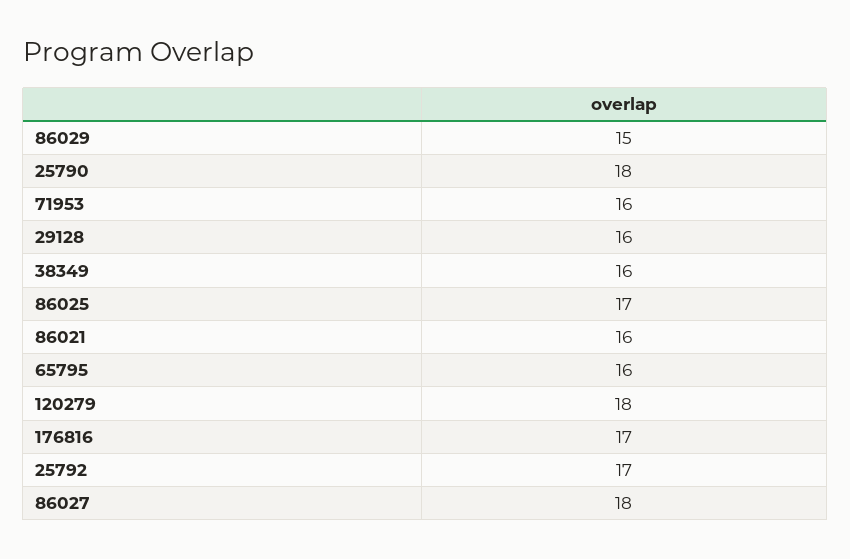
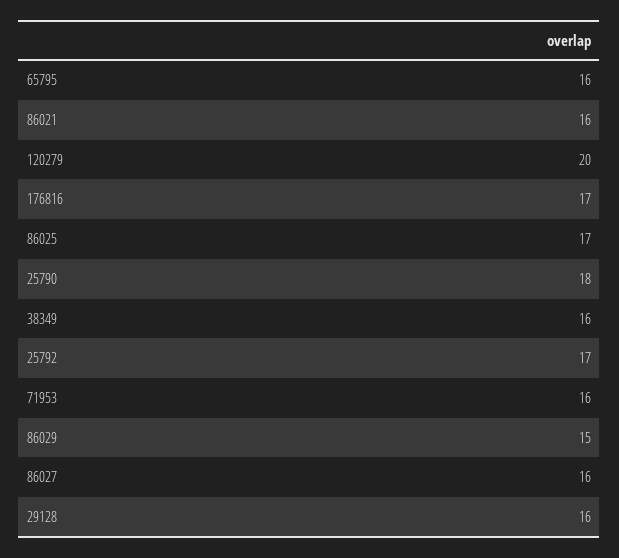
120279: 18 -> 20
86027: 18 -> 16

